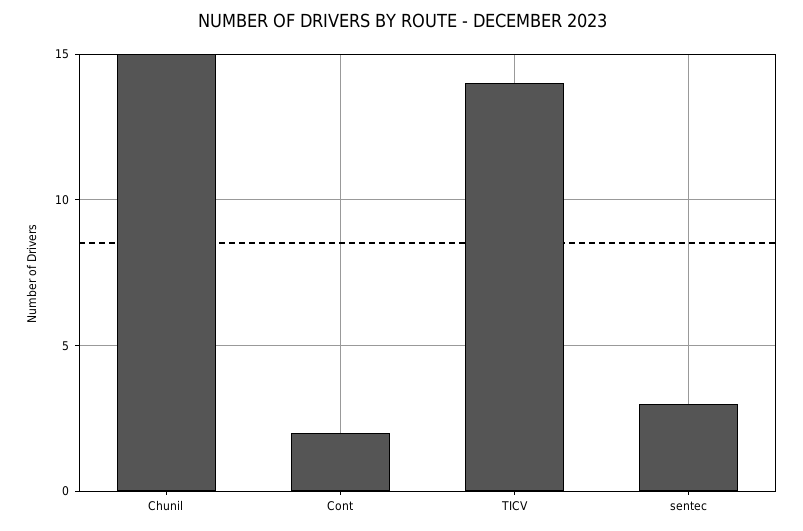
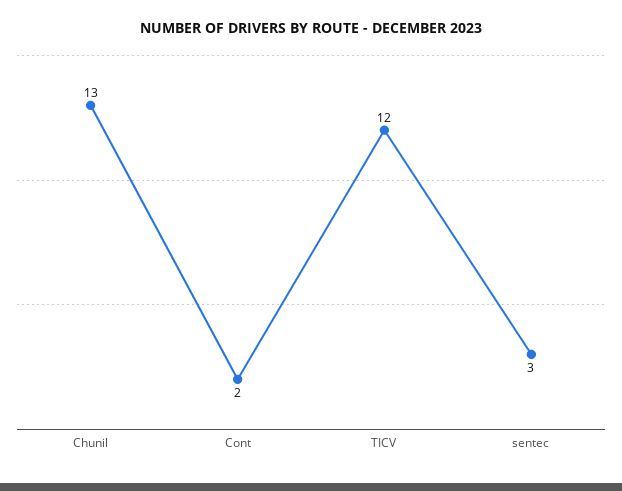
Chunil: 15 -> 13
TICV: 14 -> 12

